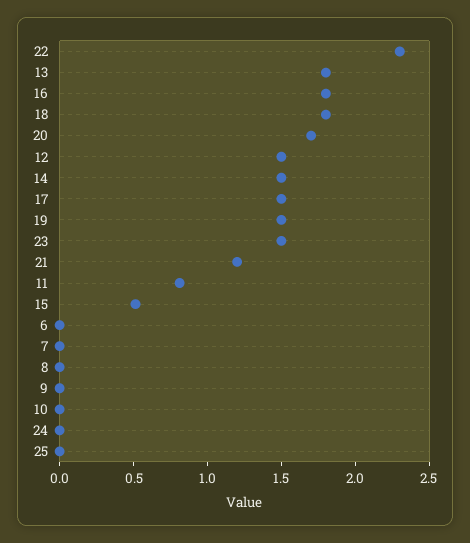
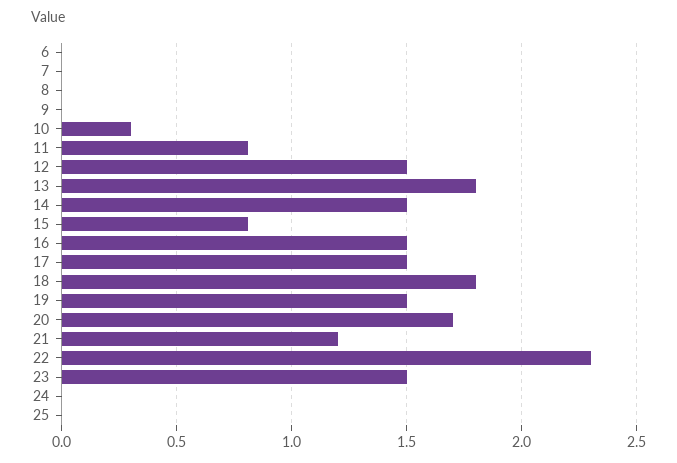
16: 1.8 -> 1.5
15: 0.5 -> 0.8
10: 0 -> 0.3

